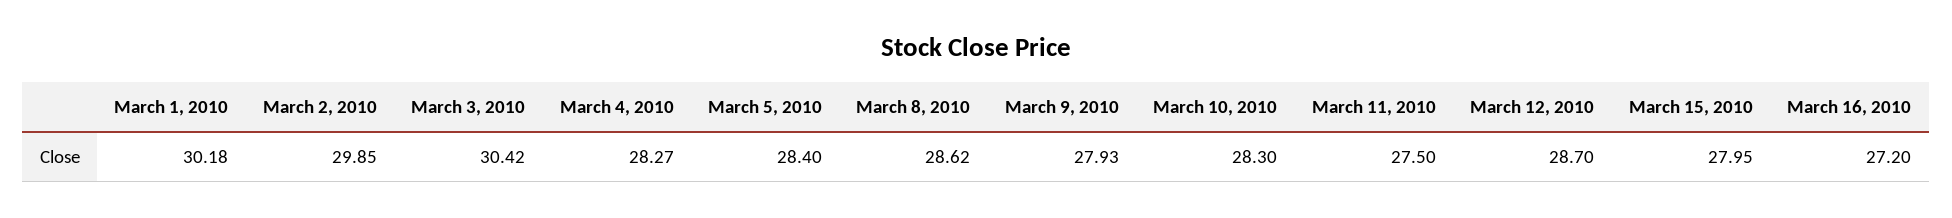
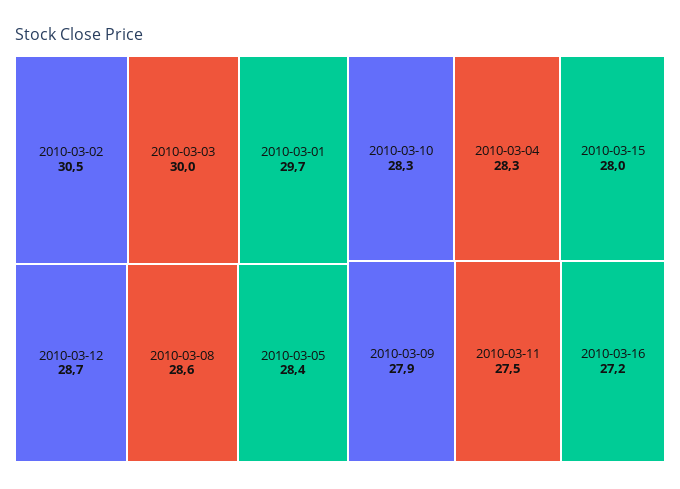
March 1, 2010: 30.18 -> 29.7
March 2, 2010: 29.85 -> 30.5
March 3, 2010: 30.42 -> 30

